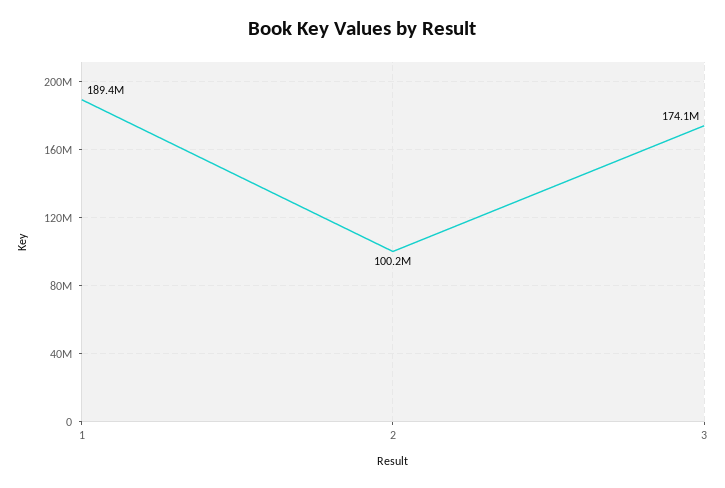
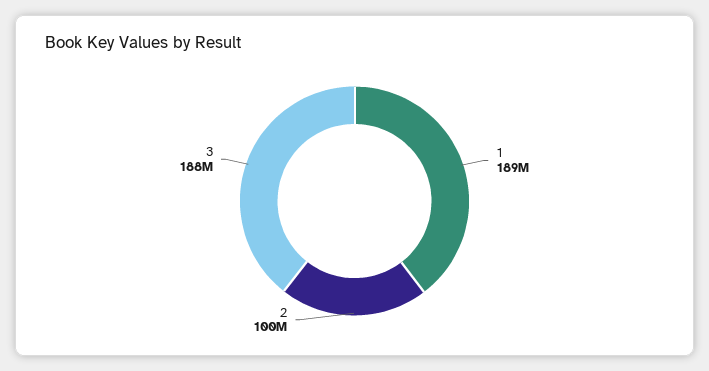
3: 174100000 -> 188000000

